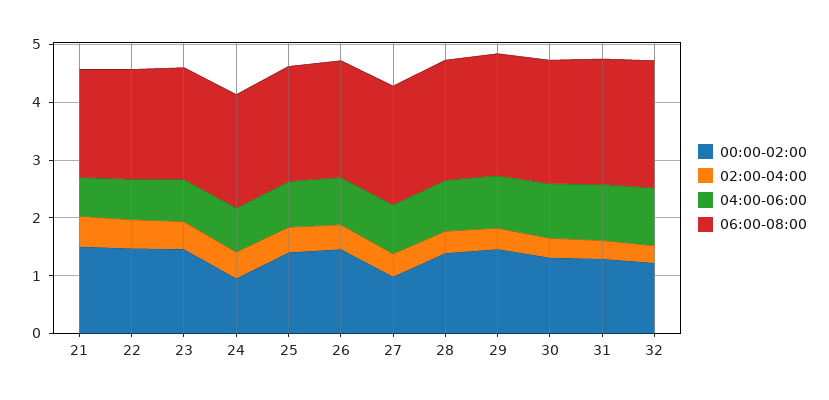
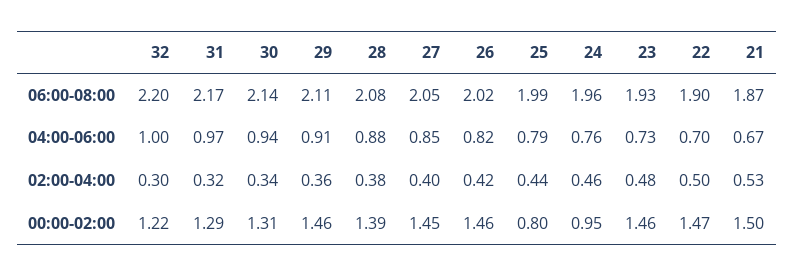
00:00-02:00, 25: 1.4 -> 0.8
00:00-02:00, 27: 1 -> 1.45

